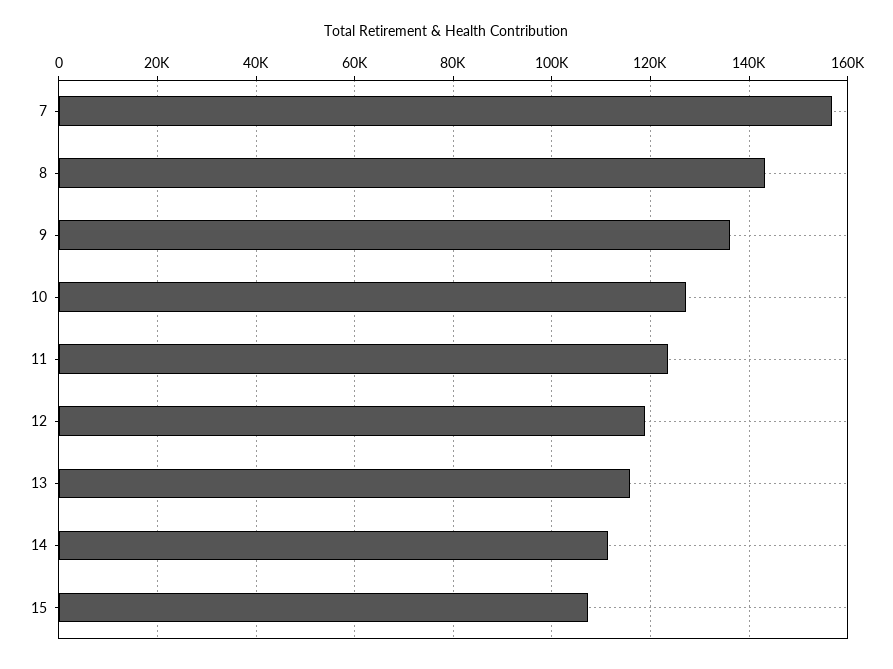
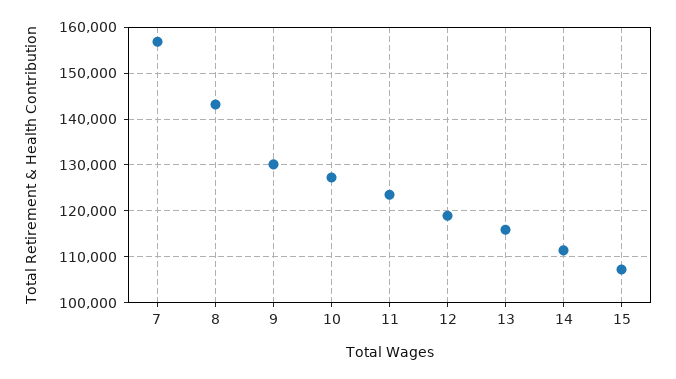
9: 136000 -> 130000

